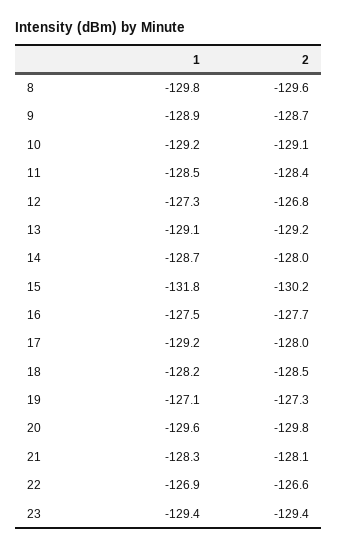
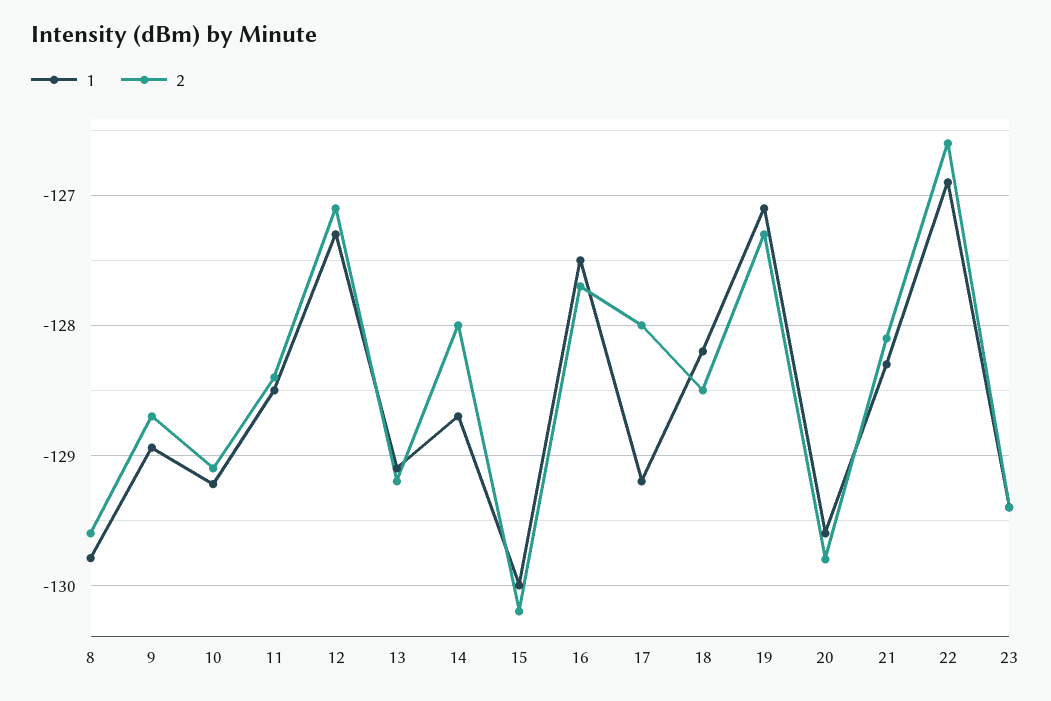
2, 12: -126.8 -> -127.1
1, 15: -131.8 -> -130

